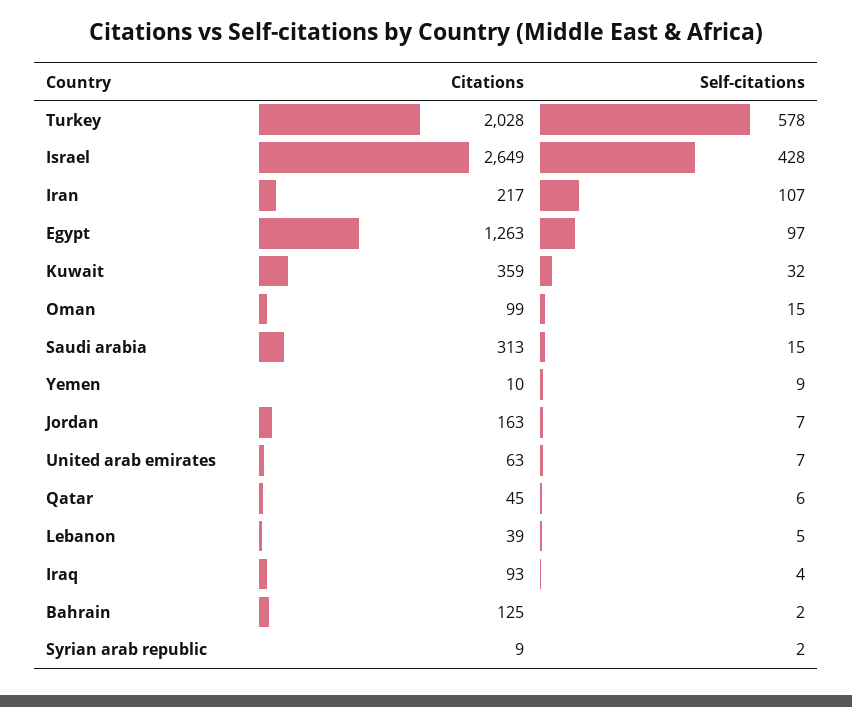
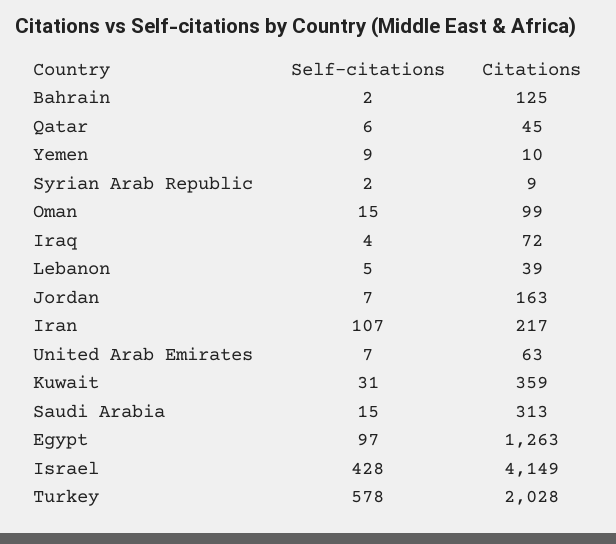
Citations, Israel: 2649 -> 4149
Self-citations, Kuwait: 32 -> 31
Citations, Iraq: 93 -> 72

